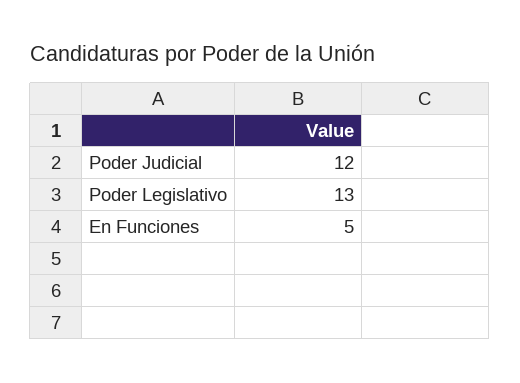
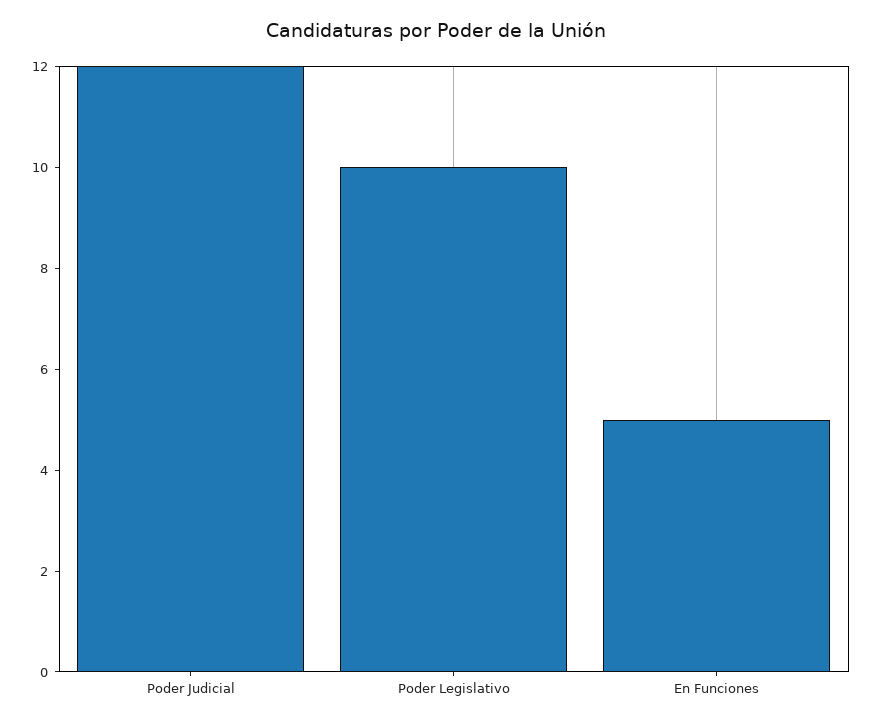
Poder Legislativo: 13 -> 10

